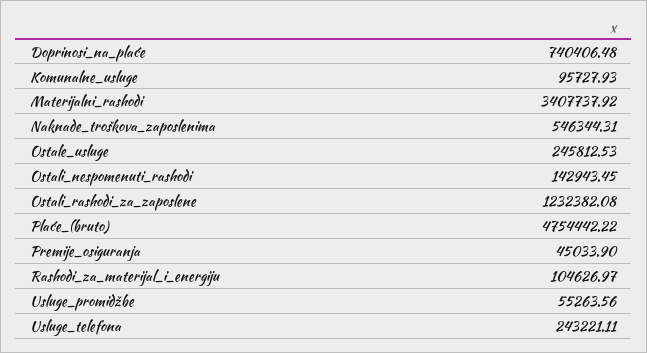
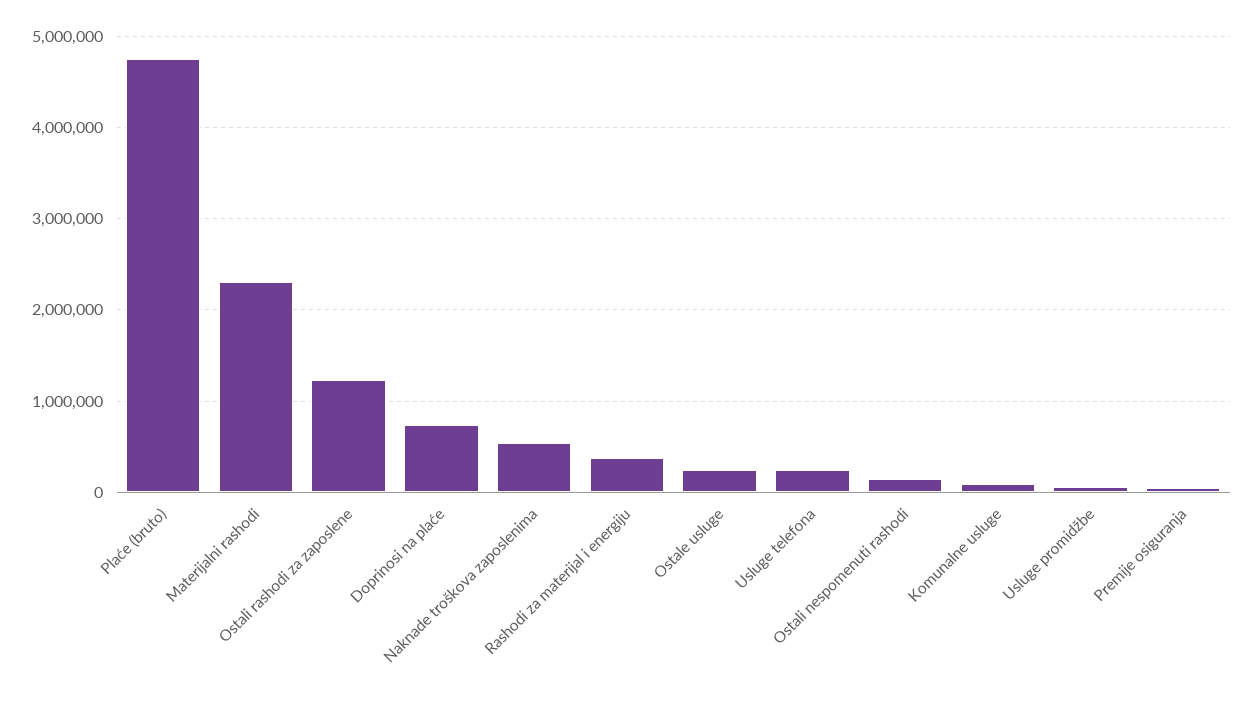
Materijalni_rashodi: 3407737.92 -> 2300000
Rashodi_za_materijal_i_energiju: 104626.97 -> 400000

